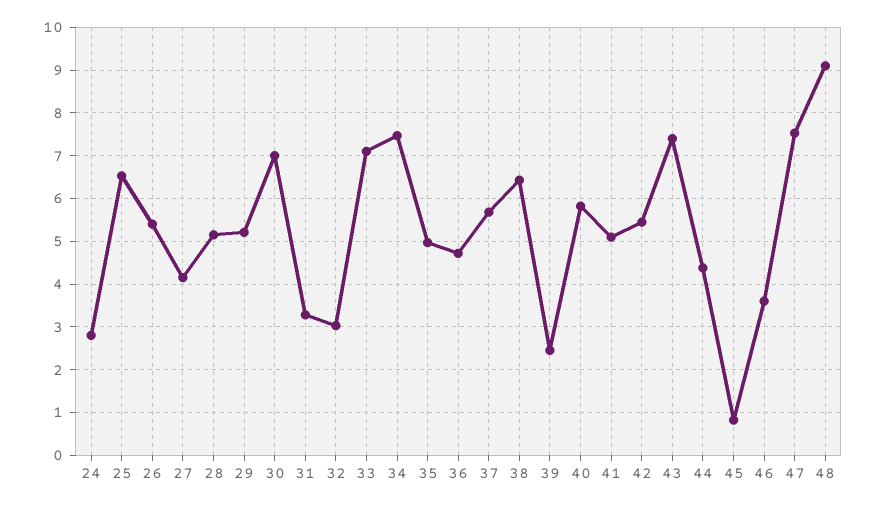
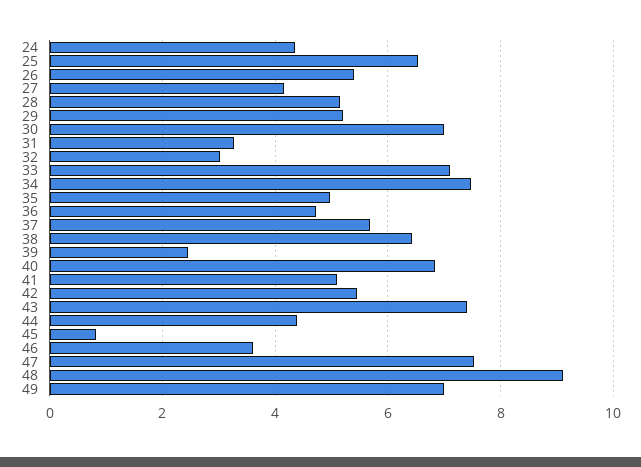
24: 2.8 -> 4.4
40: 5.8 -> 6.8
49: none -> 7

